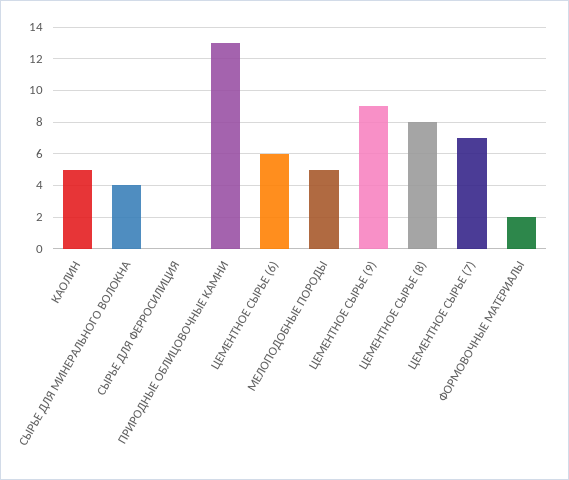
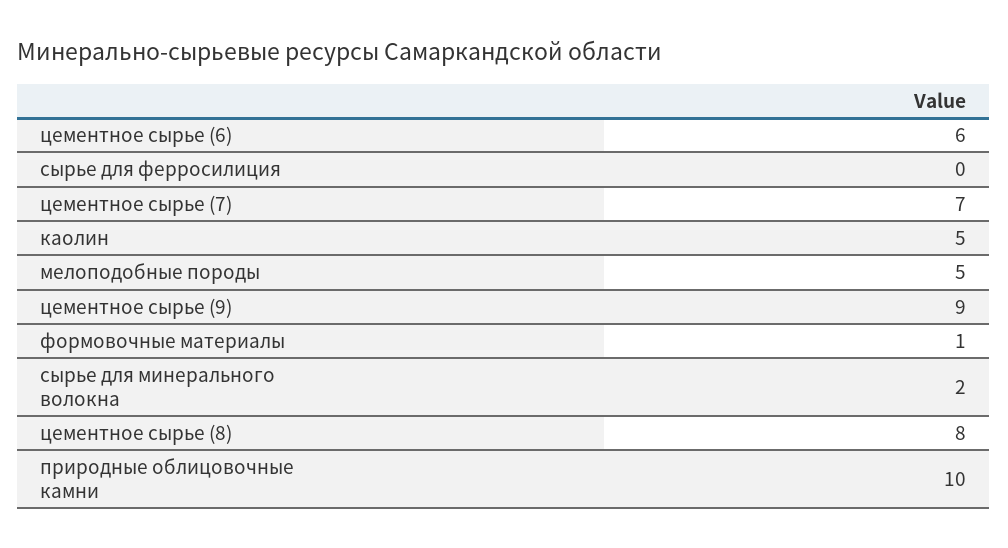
СЫРЬЕ ДЛЯ МИНЕРАЛЬНОГО ВОЛОКНА: 4 -> 2
ПРИРОДНЫЕ ОБЛИЦОВОЧНЫЕ КАМНИ: 13 -> 10
ФОРМОВОЧНЫЕ МАТЕРИАЛЫ: 2 -> 1

